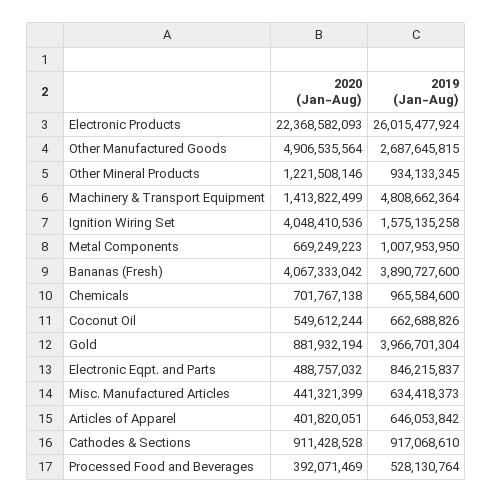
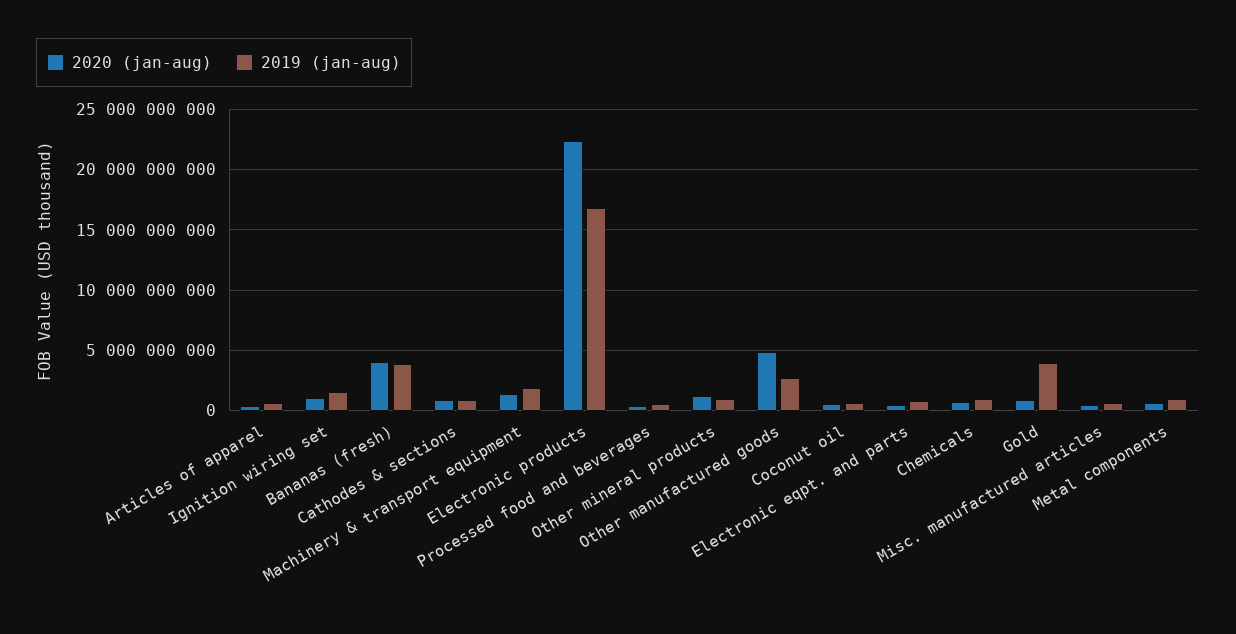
2019 (Jan-Aug), Electronic Products: 26015477924 -> 17000000000
2019 (Jan-Aug), Machinery & Transport Equipment: 4808662364 -> 2000000000
2020 (Jan-Aug), Ignition Wiring Set: 4048410536 -> 1000000000

